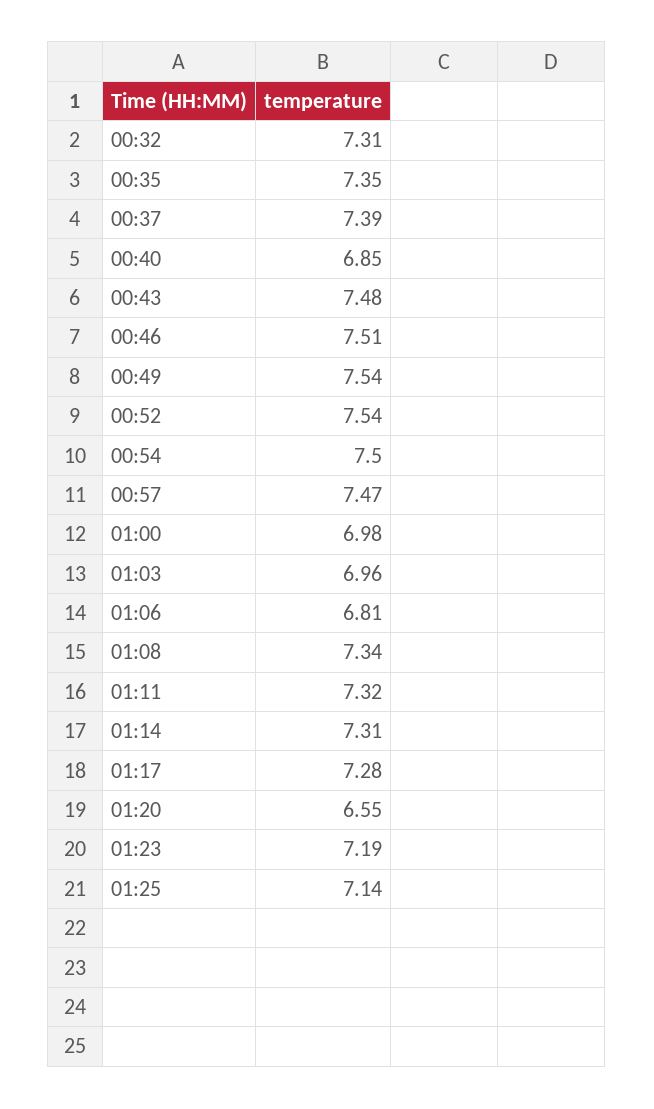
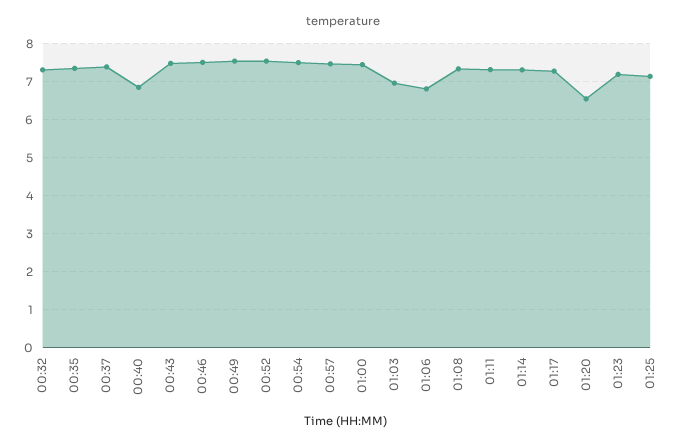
01:00: 6.98 -> 7.4

